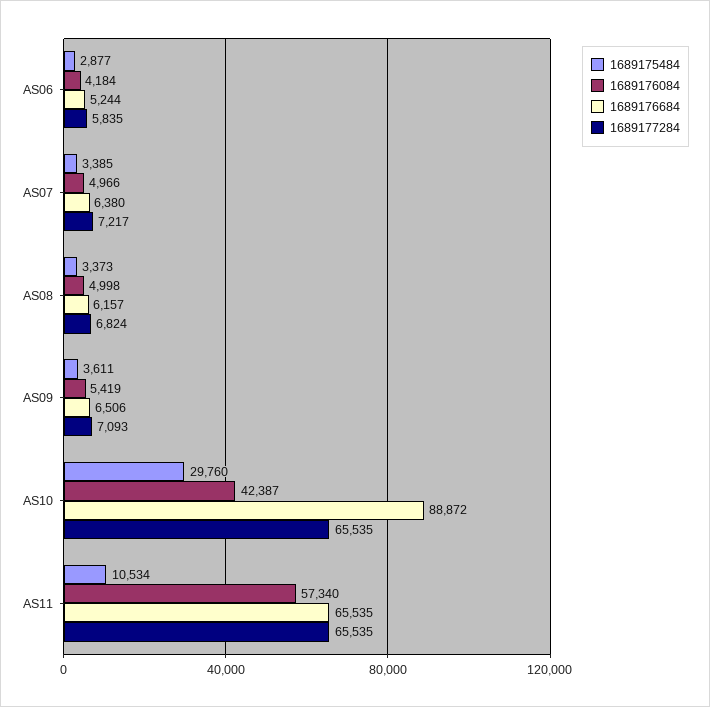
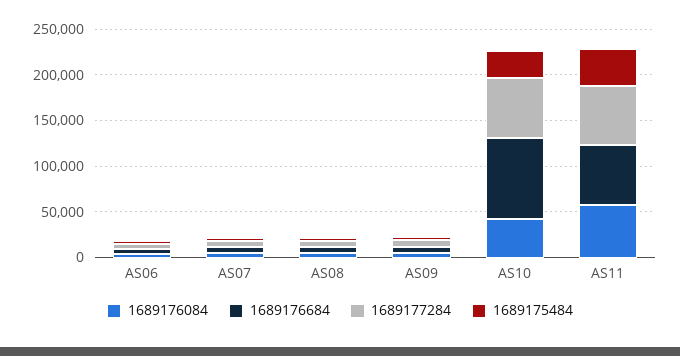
1689175484, AS11: 10534 -> 40000

